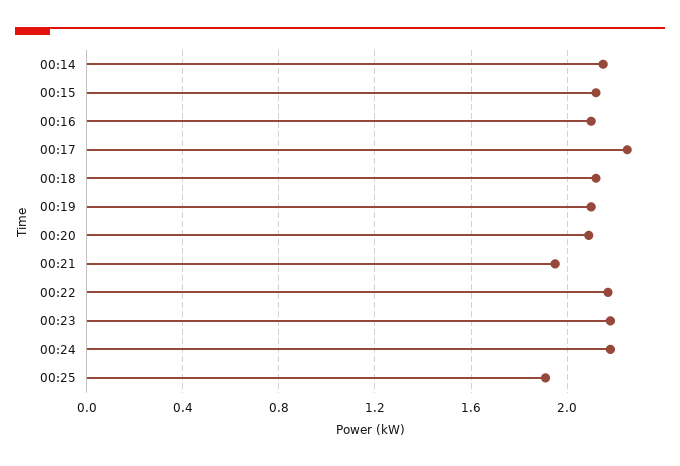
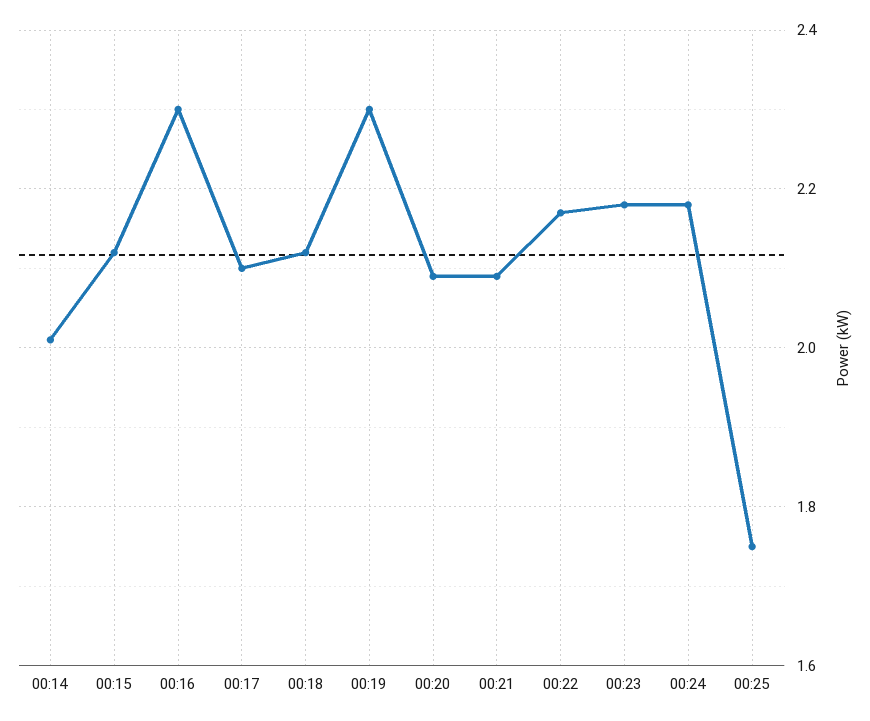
00:14: 2.15 -> 2
00:16: 2.1 -> 2.3
00:17: 2.25 -> 2.1
00:19: 2.1 -> 2.3
00:21: 1.95 -> 2.1
00:25: 1.9 -> 1.75

